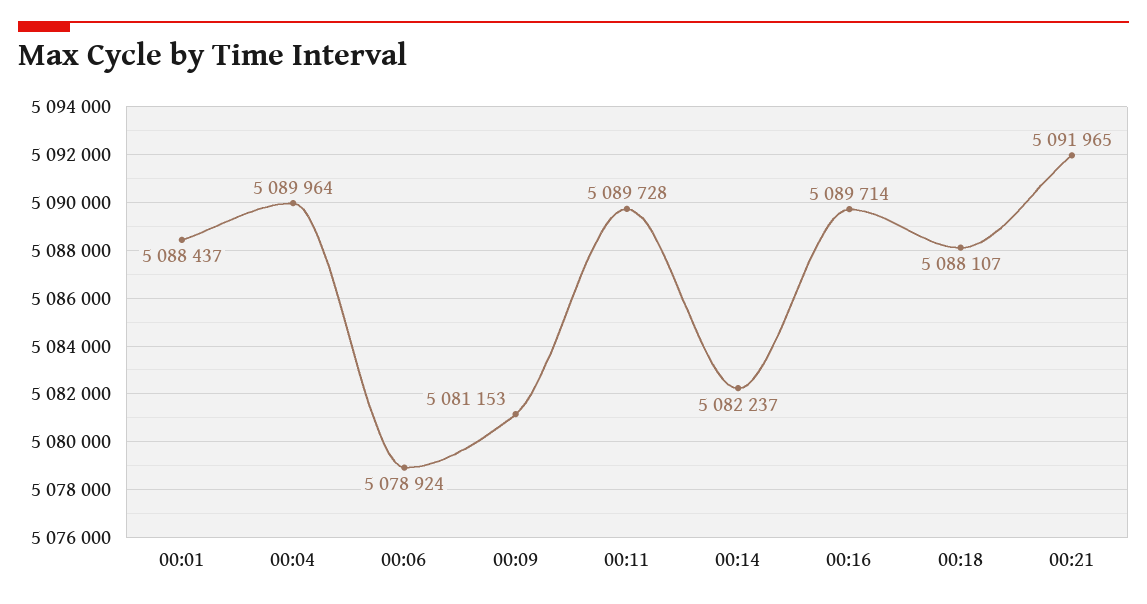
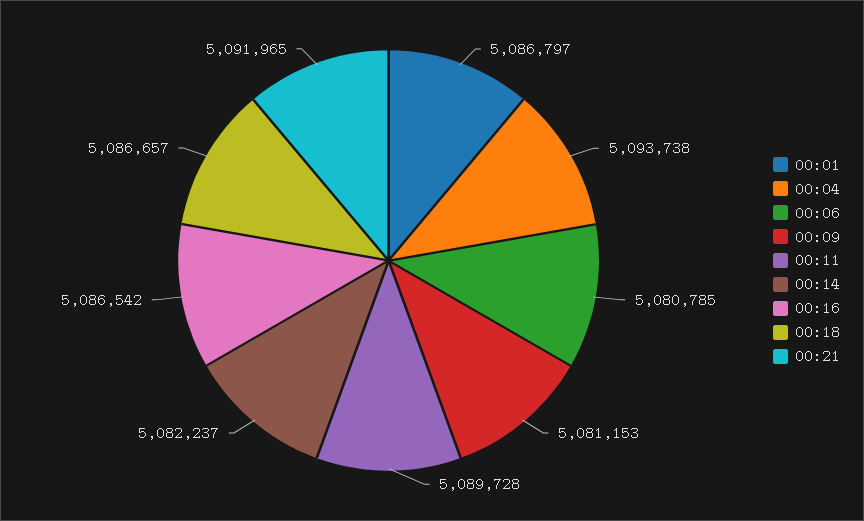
00:01: 5088437 -> 5086797
00:04: 5089964 -> 5093738
00:06: 5078924 -> 5080785
00:16: 5089714 -> 5086542
00:18: 5088107 -> 5086657

